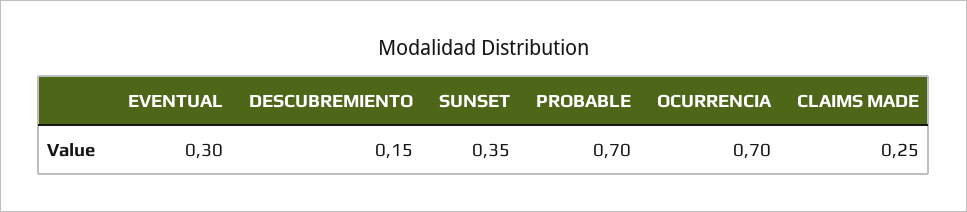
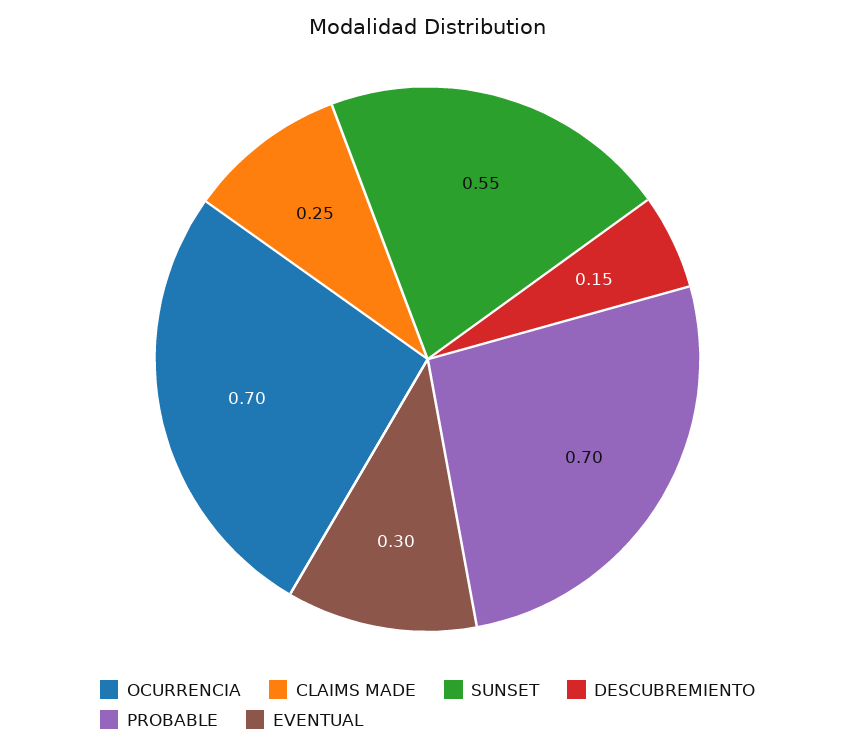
SUNSET: 0.35 -> 0.55

